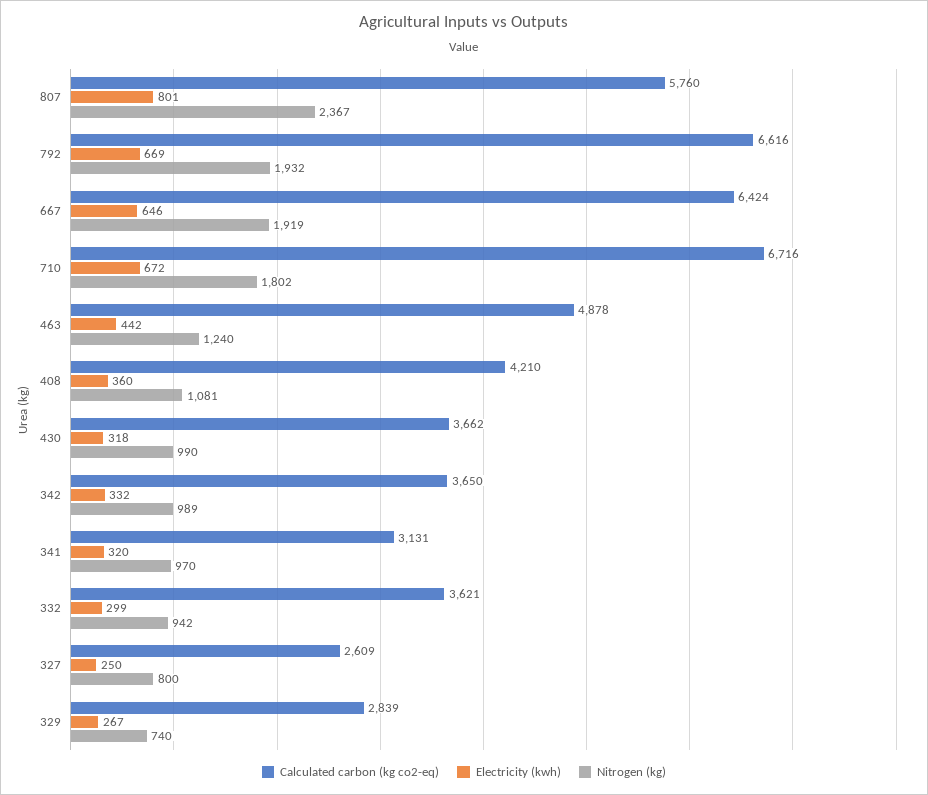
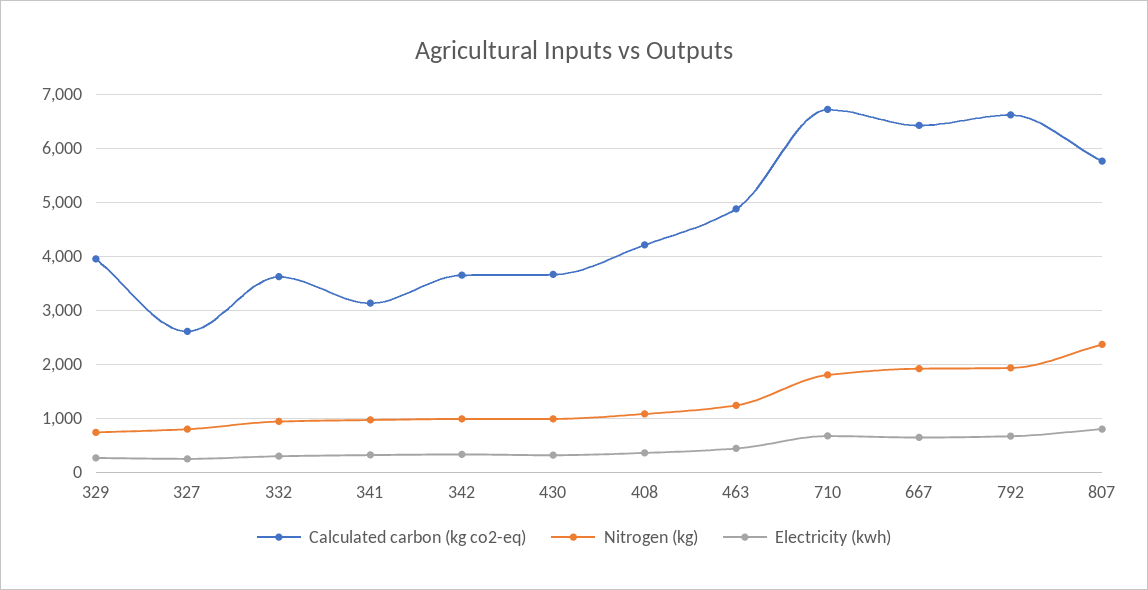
Calculated carbon (kg co2-eq), 329: 2839 -> 4000

